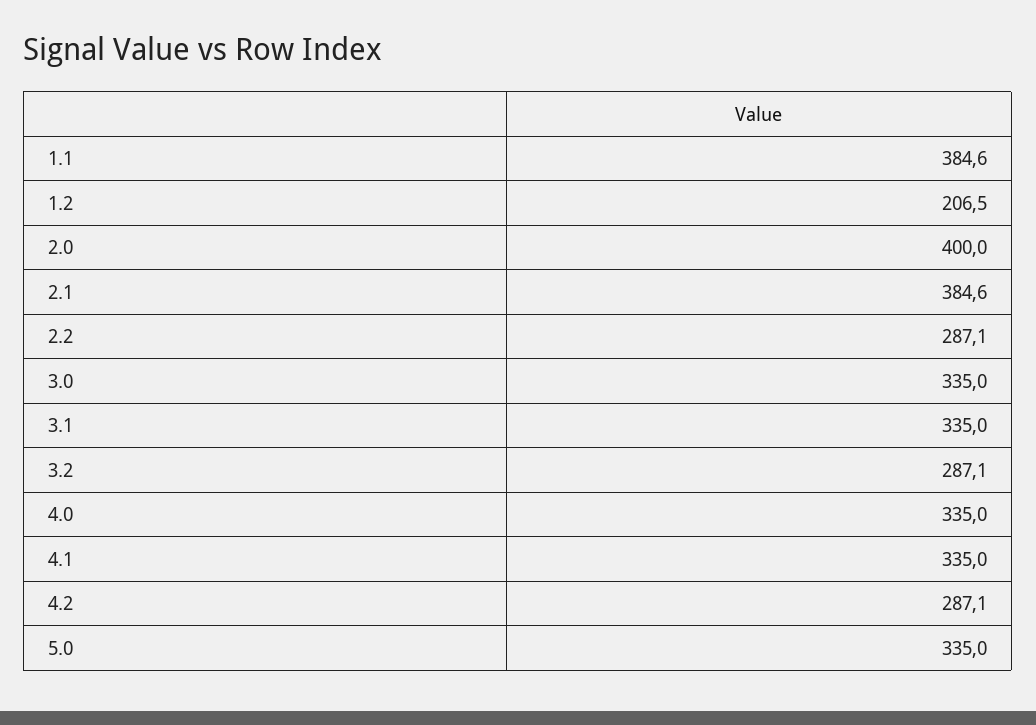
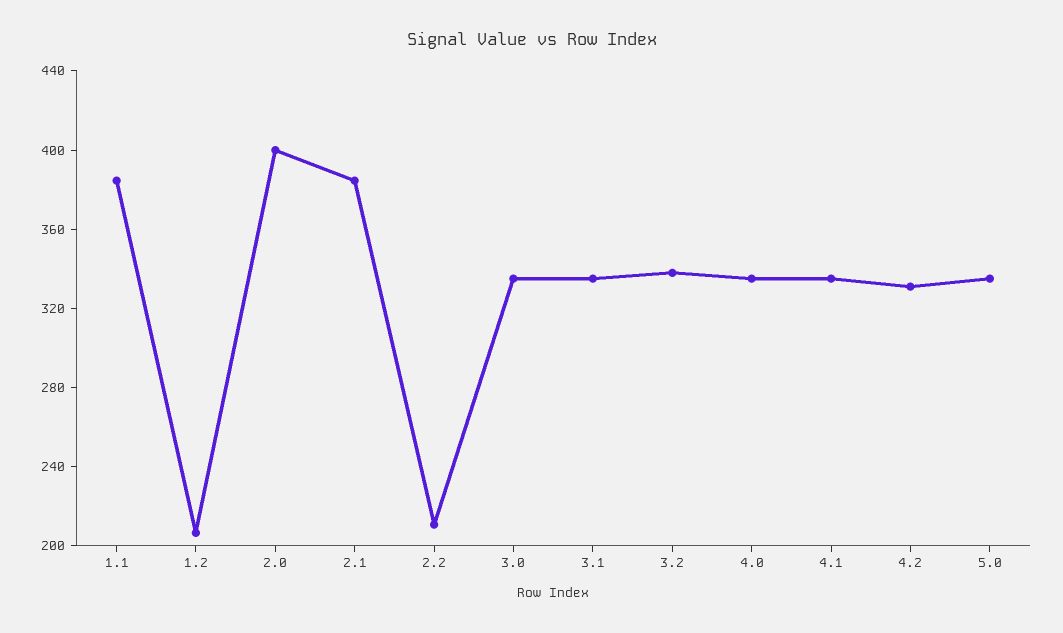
2.2: 287.1 -> 210
3.2: 287.1 -> 340
4.2: 287.1 -> 330

